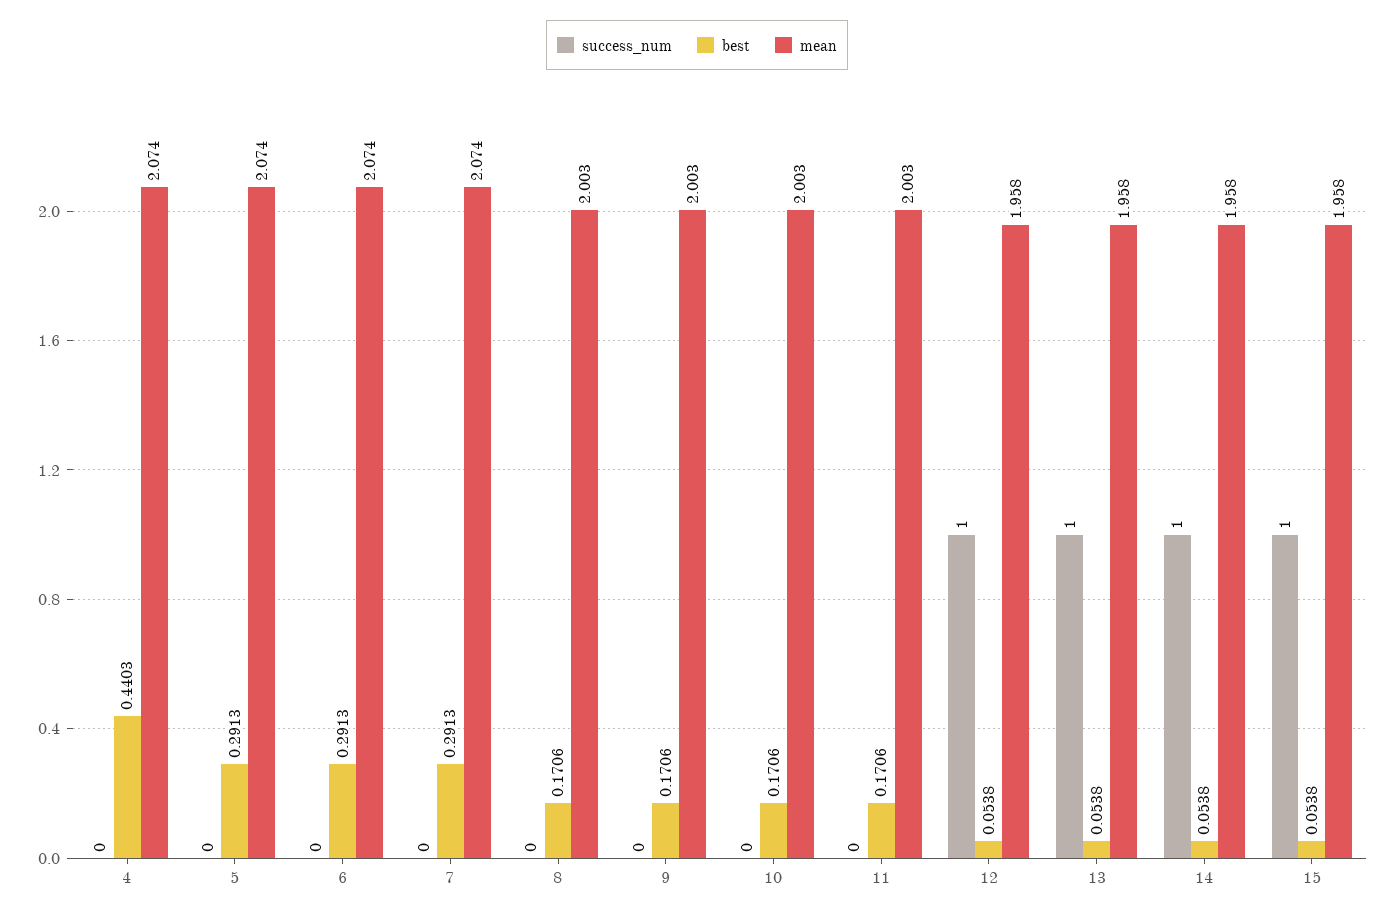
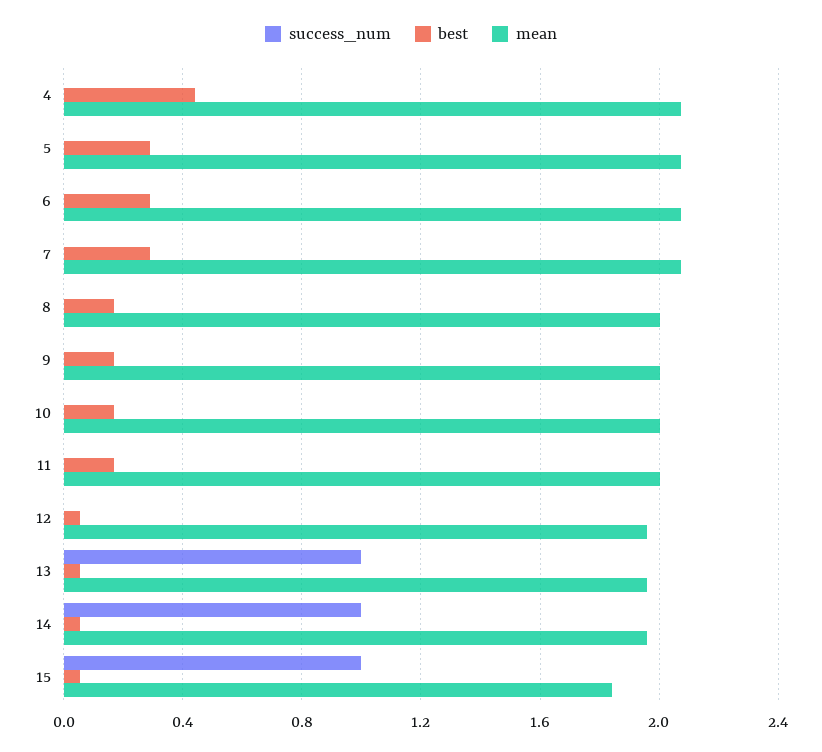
success_num, 12: 1 -> 0
mean, 15: 1.958 -> 1.85

